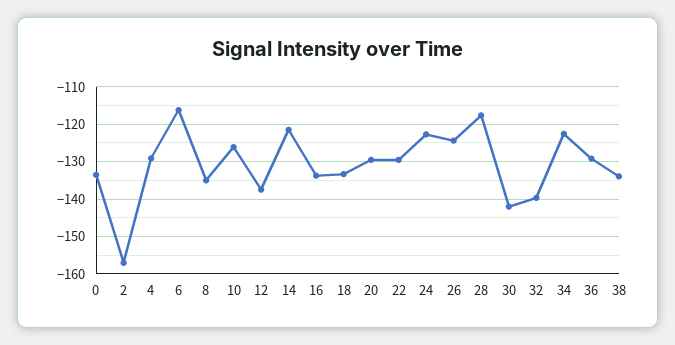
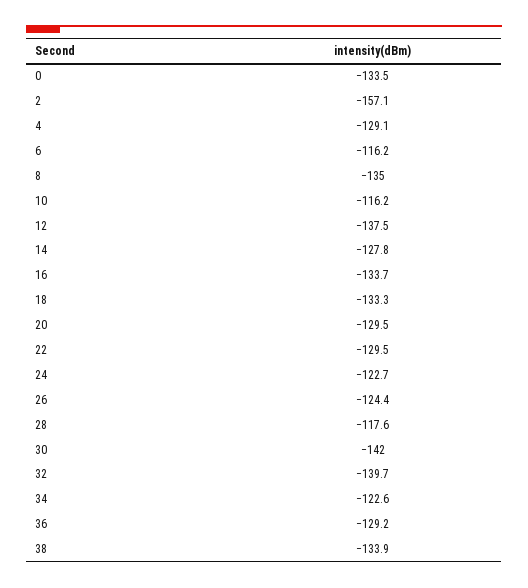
10: -126 -> -116.2
14: -122 -> -127.8

